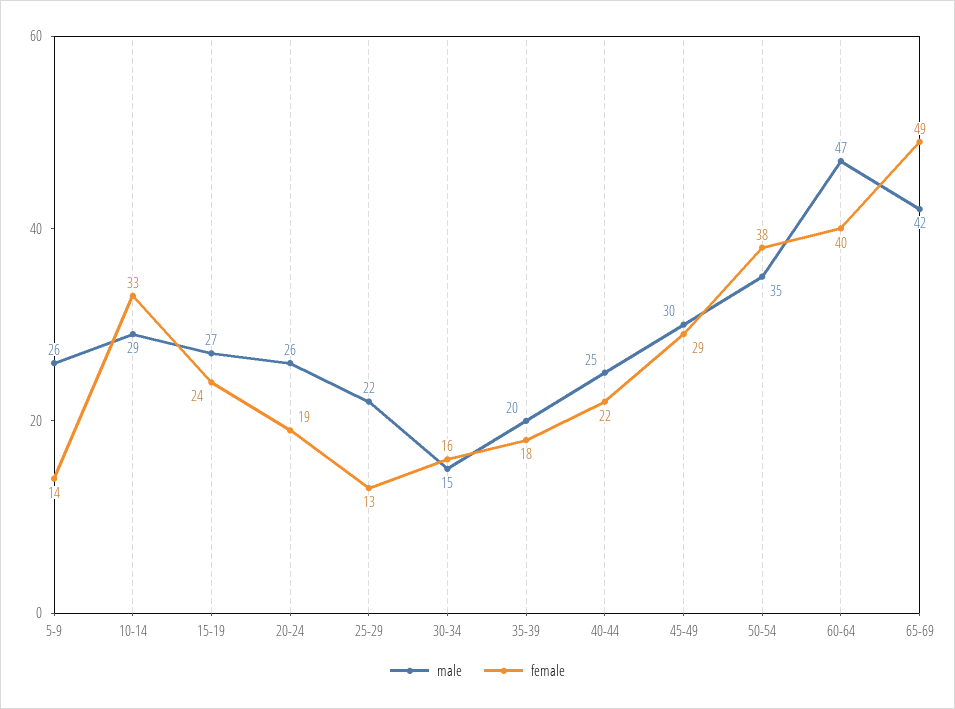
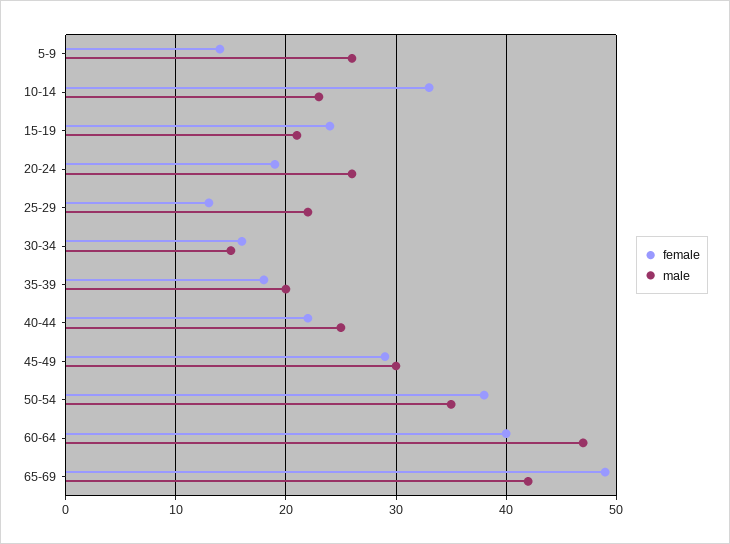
male, 10-14: 29 -> 23
male, 15-19: 27 -> 21

